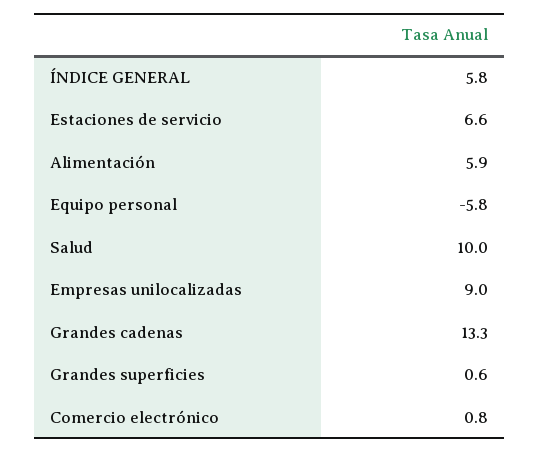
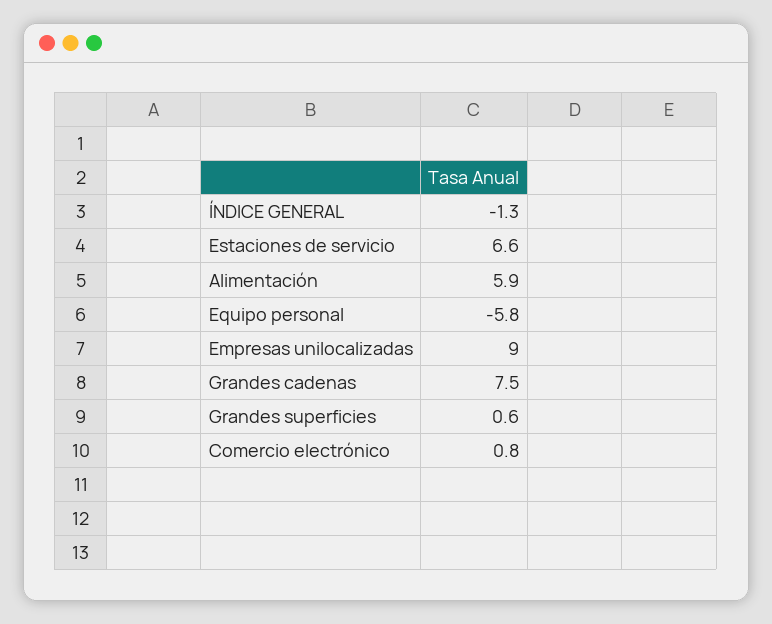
ÍNDICE GENERAL: 5.8 -> -1.3
Salud: 10 -> none
Grandes cadenas: 13.3 -> 7.5

